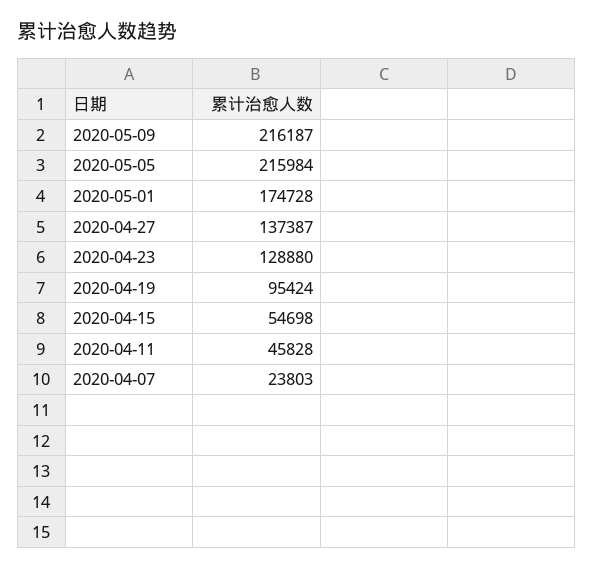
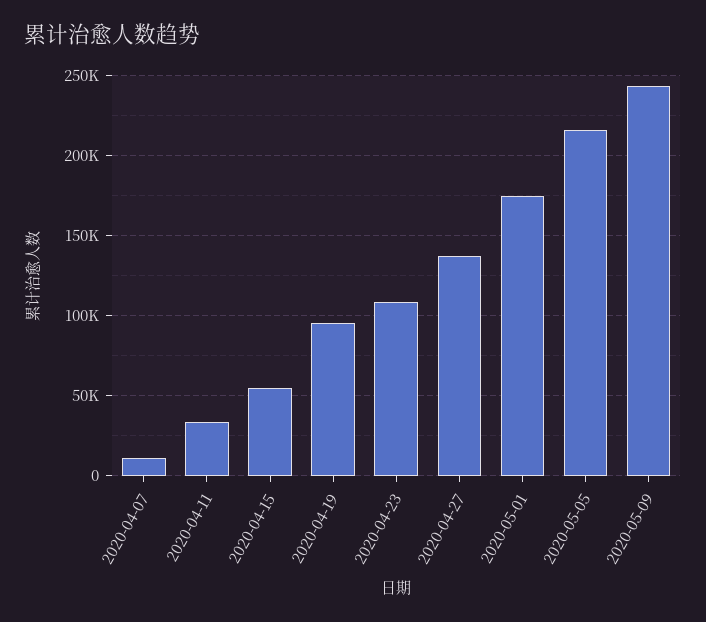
2020-05-09: 216187 -> 245000
2020-04-23: 128880 -> 110000
2020-04-11: 45828 -> 35000
2020-04-07: 23803 -> 10000

